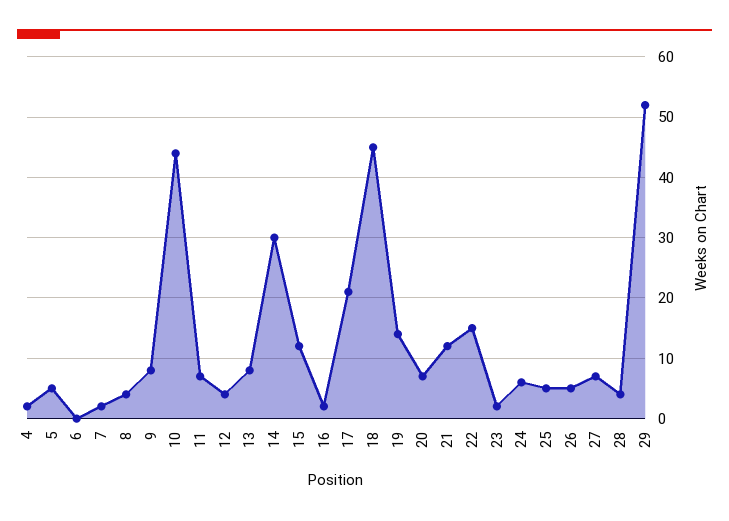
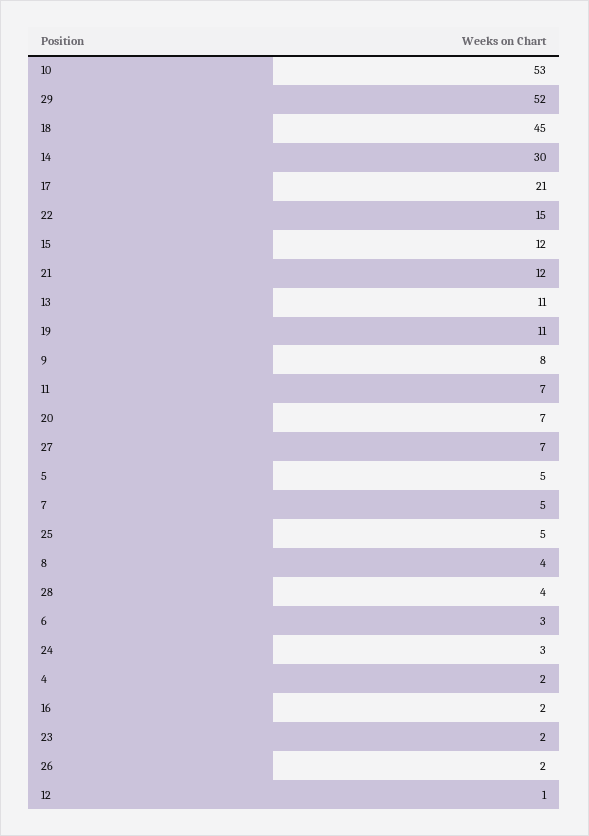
6: 0 -> 3
7: 2 -> 5
10: 44 -> 53
12: 4 -> 1
13: 8 -> 11
19: 14 -> 11
24: 6 -> 3
26: 5 -> 2

